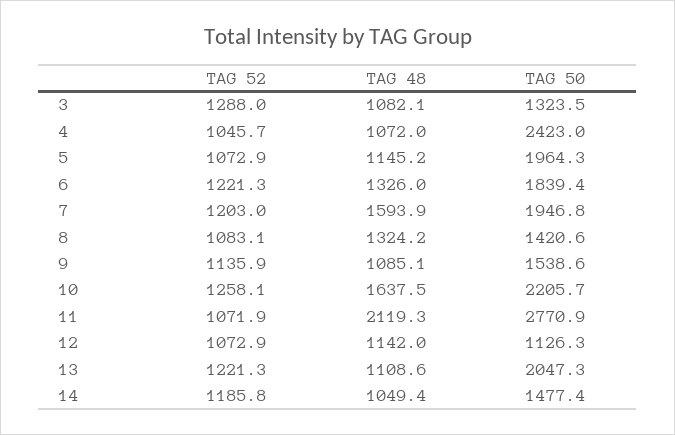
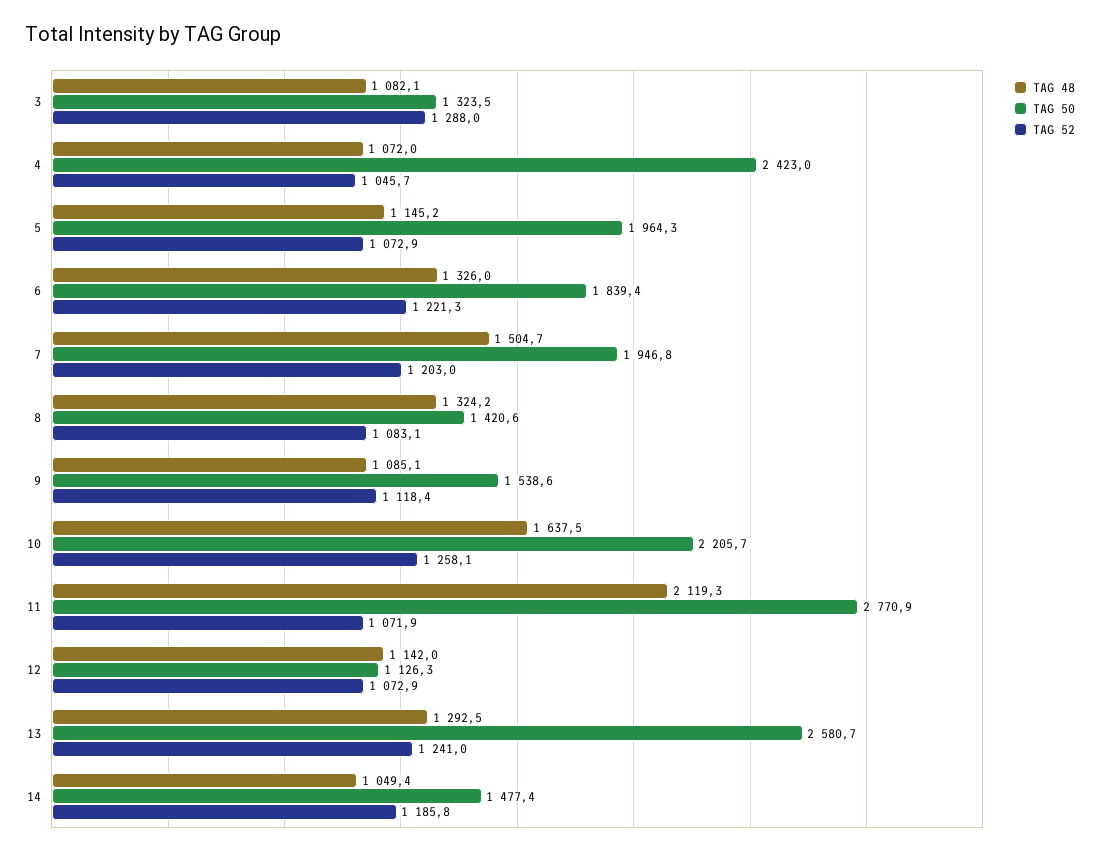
TAG 48, 7: 1593.9 -> 1504.7
TAG 52, 9: 1135.9 -> 1118.4
TAG 52, 13: 1221.3 -> 1241
TAG 48, 13: 1108.6 -> 1292.5
TAG 50, 13: 2047.3 -> 2580.7

